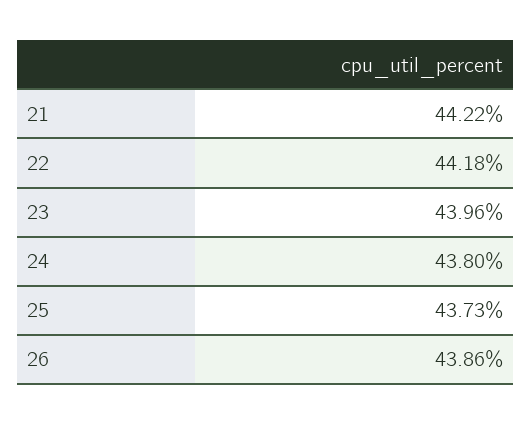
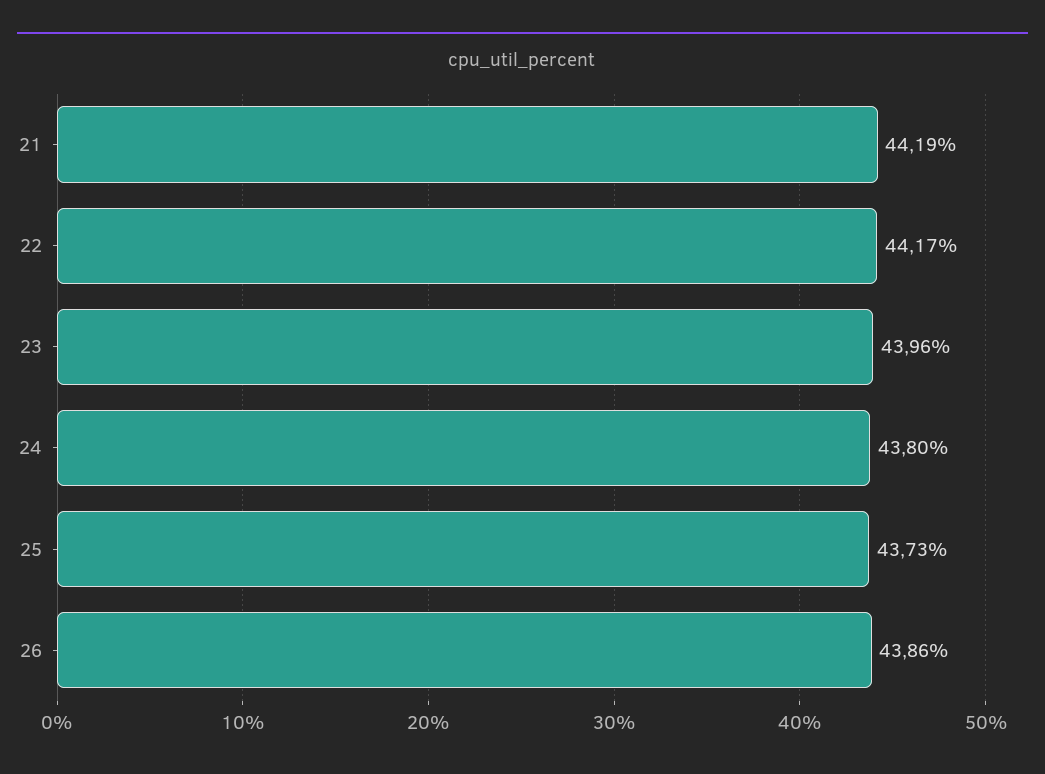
21: 44.22 -> 44.19
22: 44.18 -> 44.17

